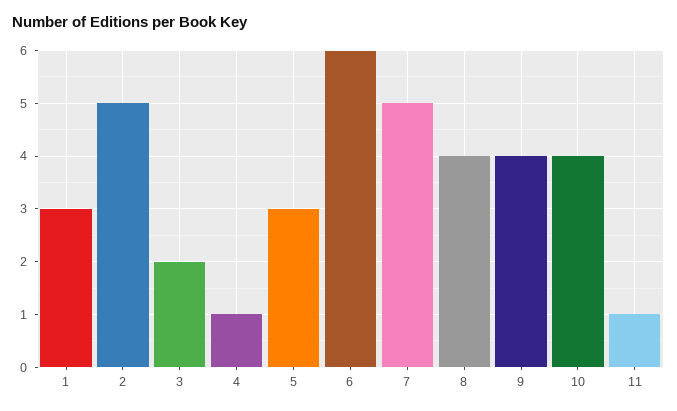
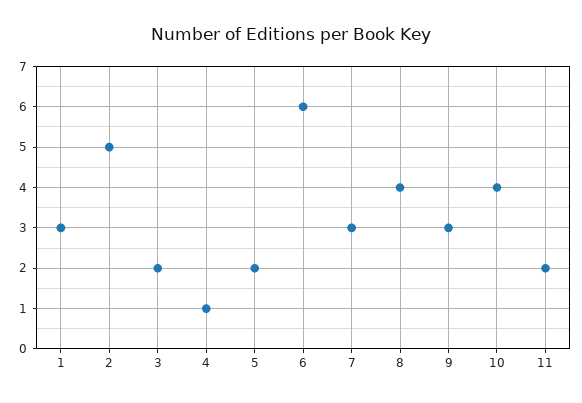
5: 3 -> 2
7: 5 -> 3
9: 4 -> 3
11: 1 -> 2

